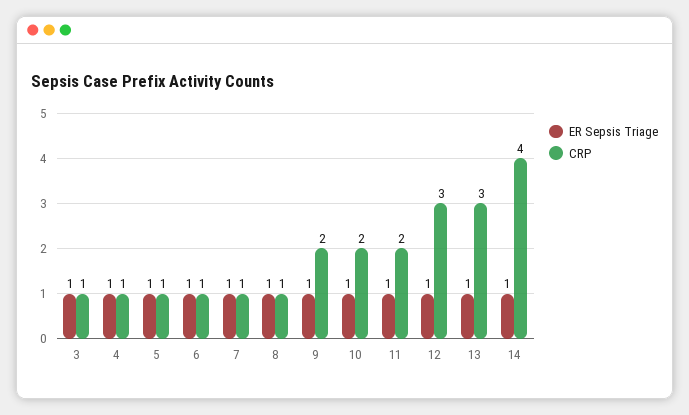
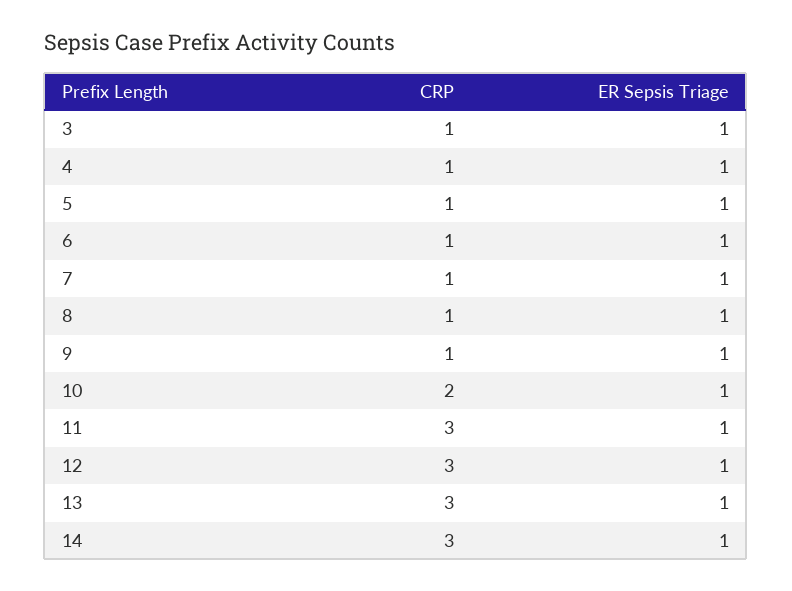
CRP, 9: 2 -> 1
CRP, 11: 2 -> 3
CRP, 14: 4 -> 3

